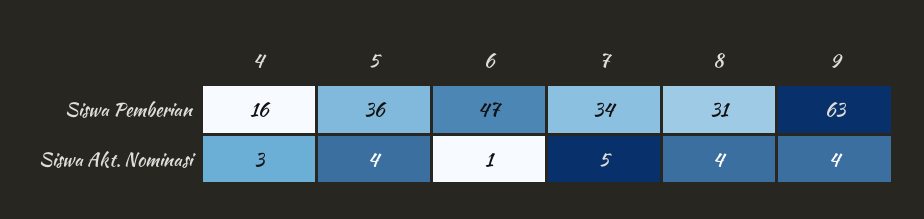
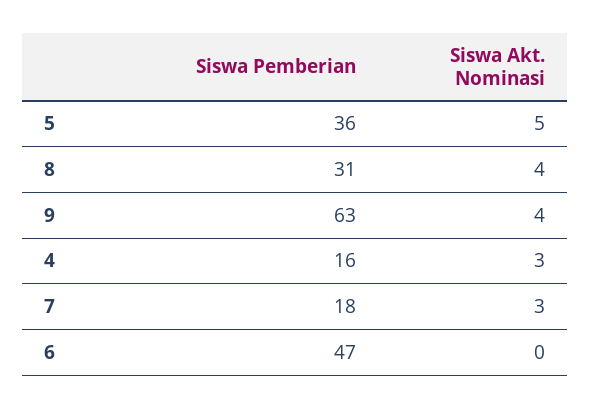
7, Siswa Pemberian: 34 -> 18
5, Siswa Akt. Nominasi: 4 -> 5
6, Siswa Akt. Nominasi: 1 -> 0
7, Siswa Akt. Nominasi: 5 -> 3

